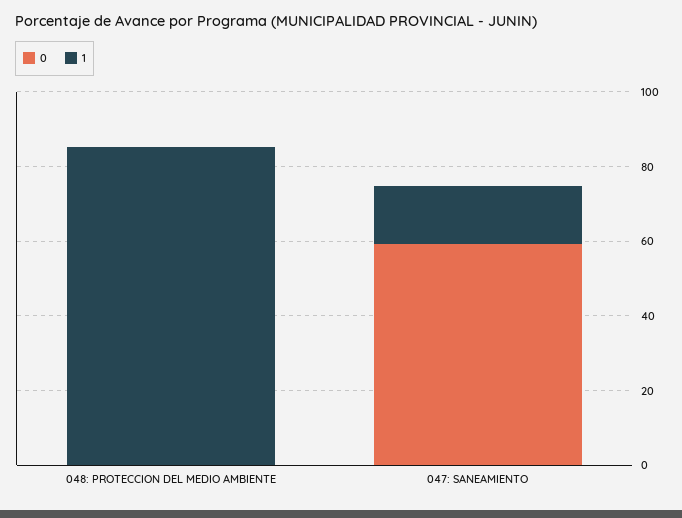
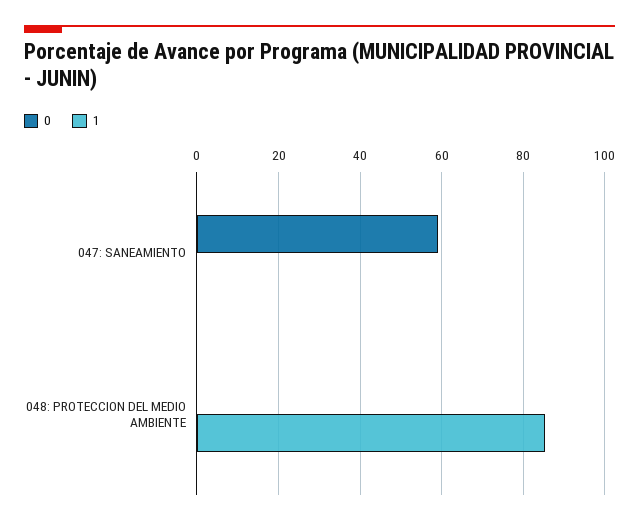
1, 047: SANEAMIENTO: 15 -> 0

